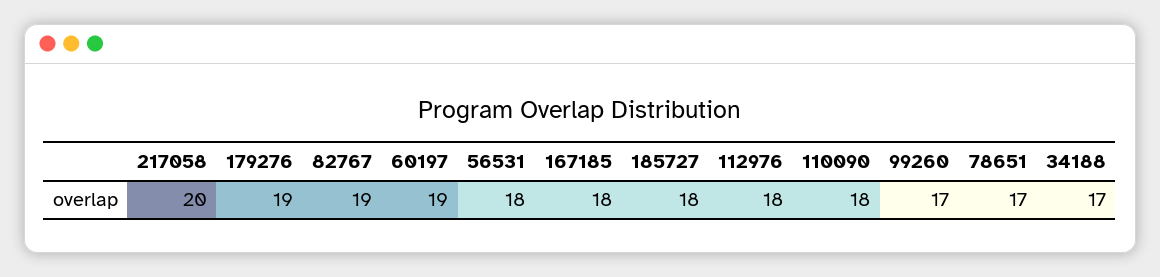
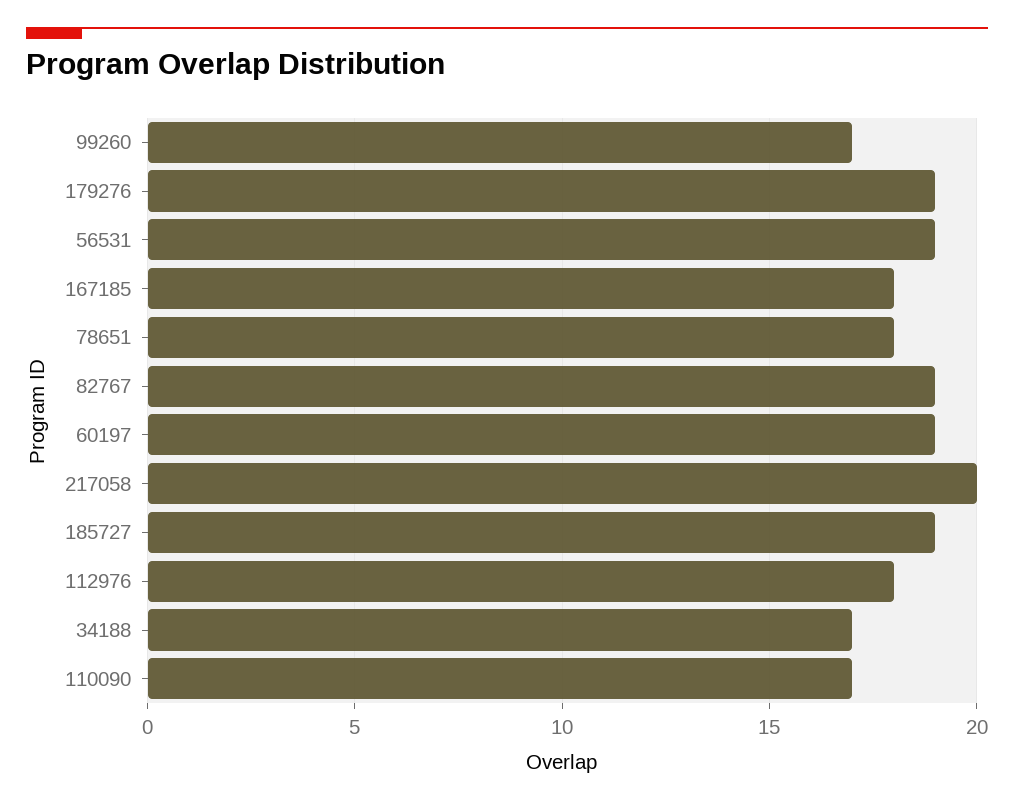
56531: 18 -> 19
185727: 18 -> 19
110090: 18 -> 17
78651: 17 -> 18

